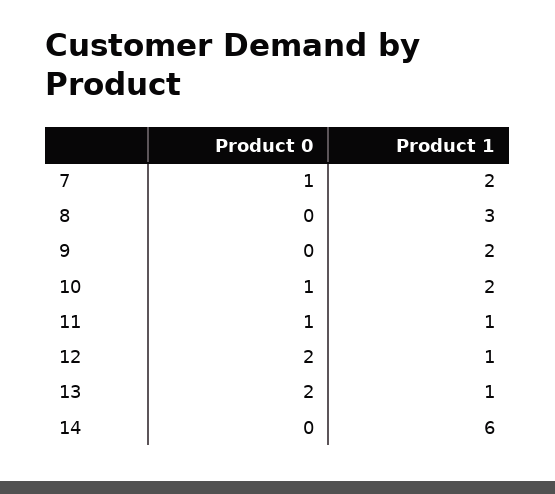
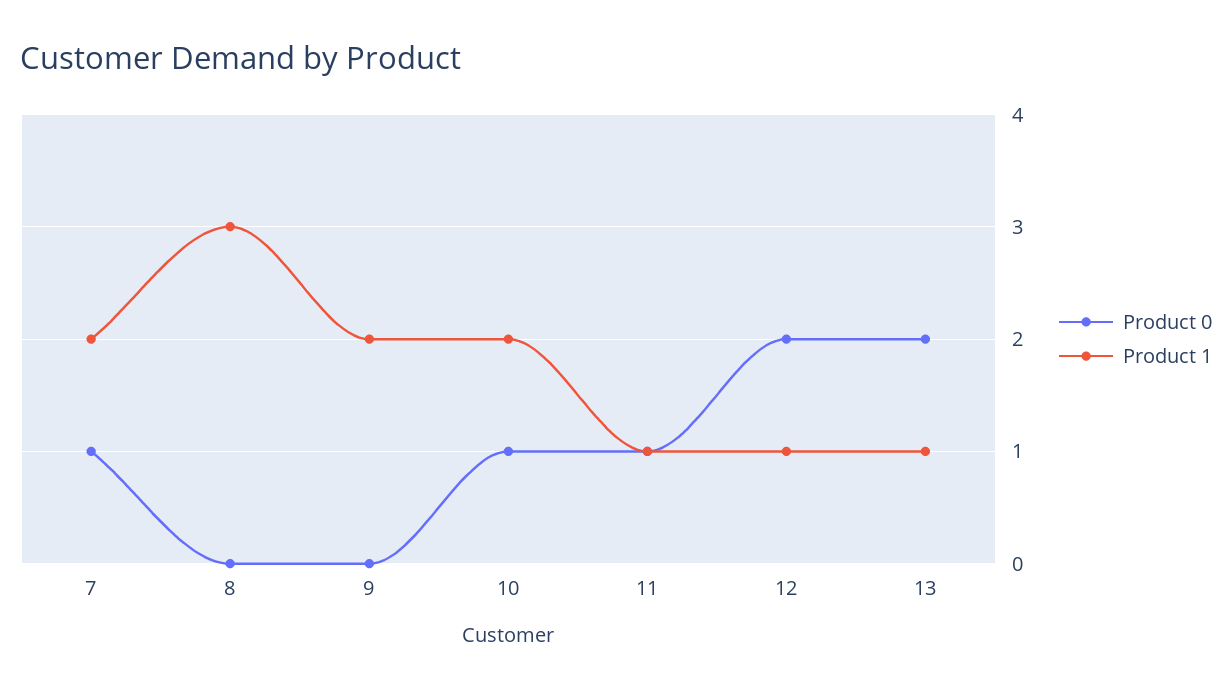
Product 0, 14: 0 -> none
Product 1, 14: 6 -> none

